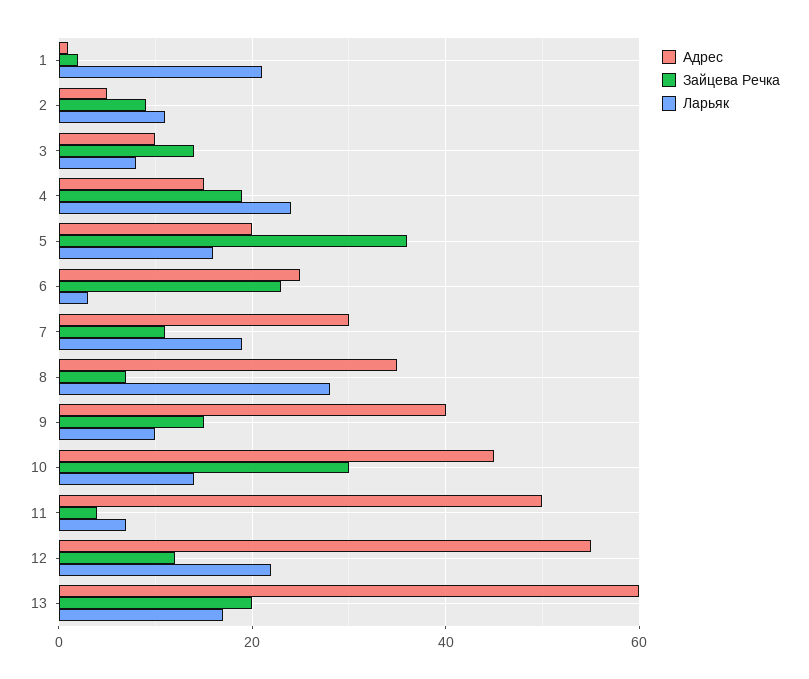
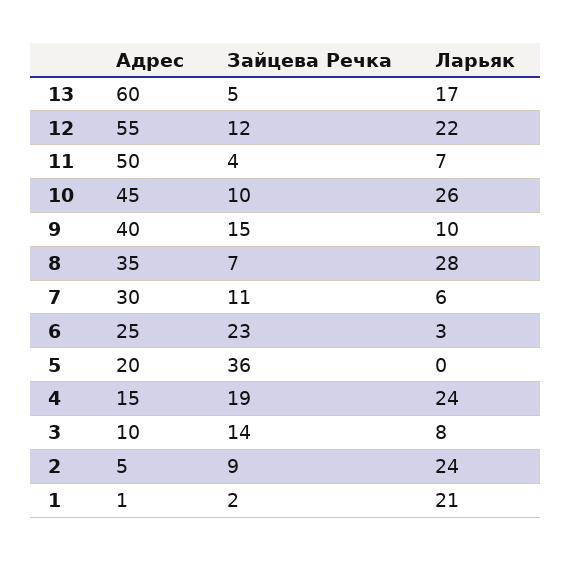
Ларьяк, 2: 10 -> 24
Ларьяк, 5: 15 -> 0
Ларьяк, 7: 20 -> 6
Зайцева Речка, 10: 30 -> 10
Ларьяк, 10: 15 -> 26
Зайцева Речка, 13: 20 -> 5

